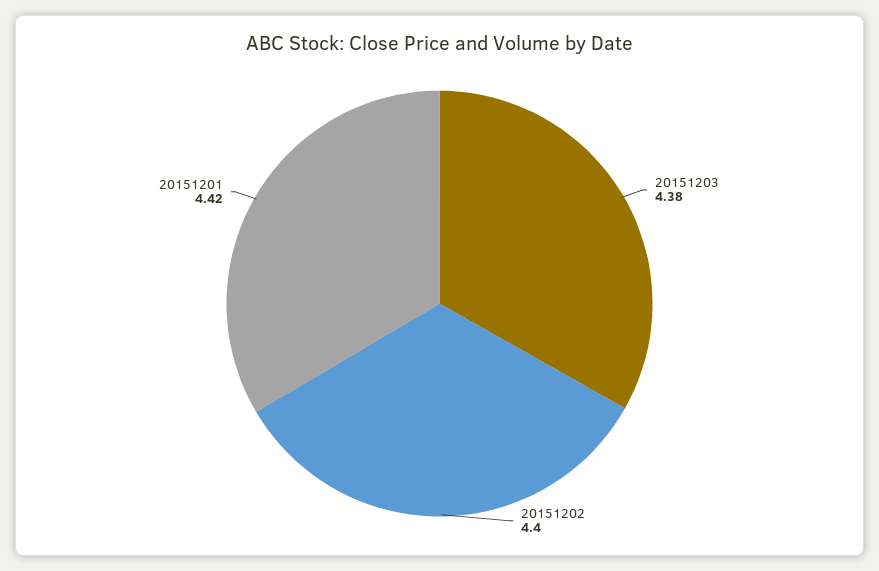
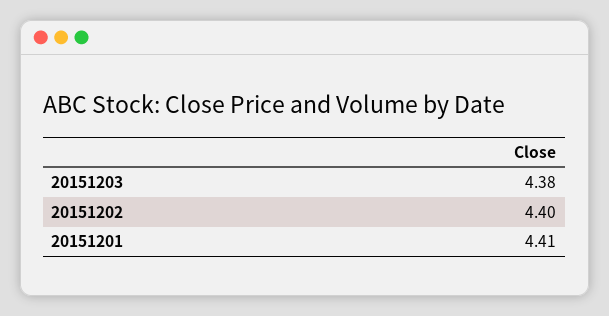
20151201: 4.42 -> 4.41

